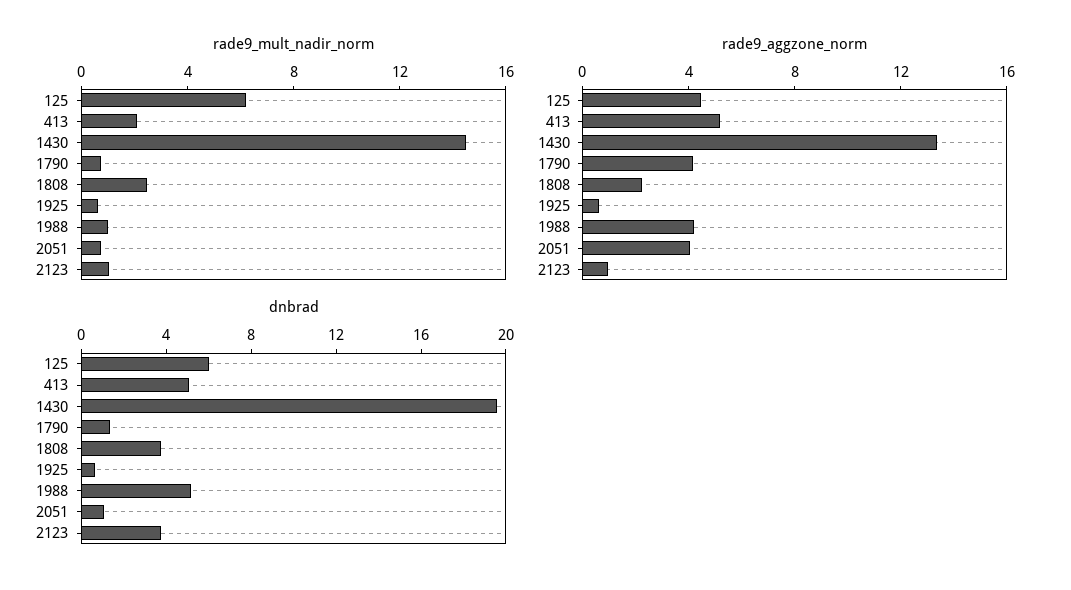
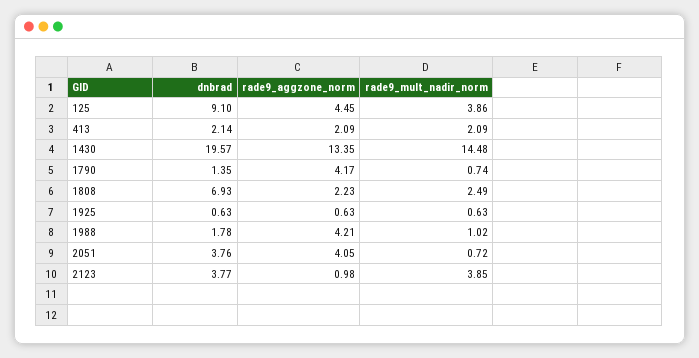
rade9_mult_nadir_norm, 125: 6 -> 3.86
rade9_mult_nadir_norm, 2123: 1 -> 3.85
rade9_aggzone_norm, 413: 5 -> 2.09
dnbrad, 125: 6 -> 9.1
dnbrad, 413: 5 -> 2.14
dnbrad, 1808: 4 -> 6.93
dnbrad, 1988: 5 -> 1.78
dnbrad, 2051: 1 -> 3.76

